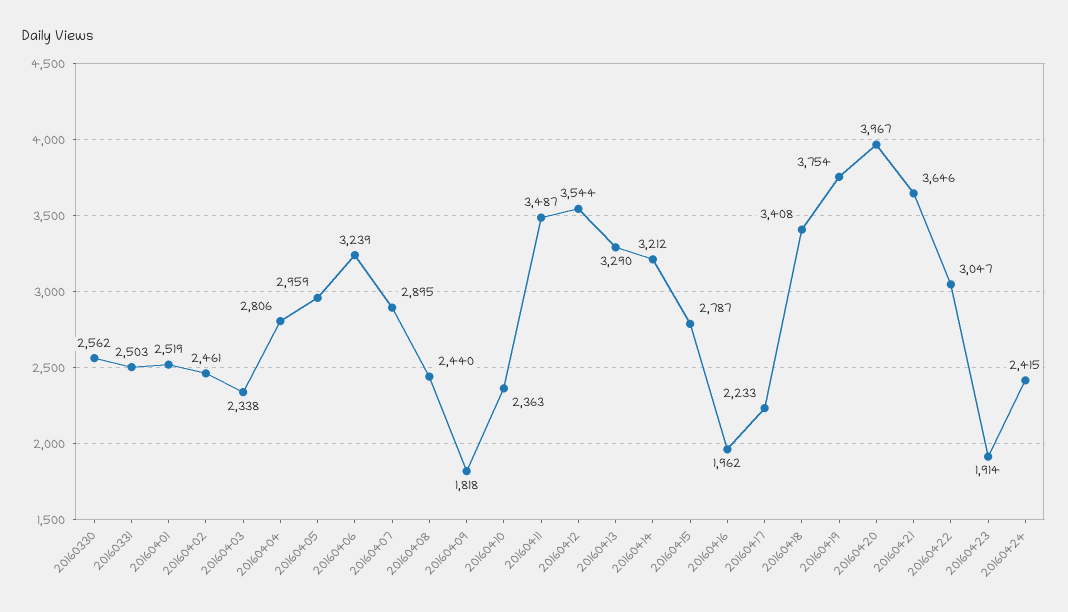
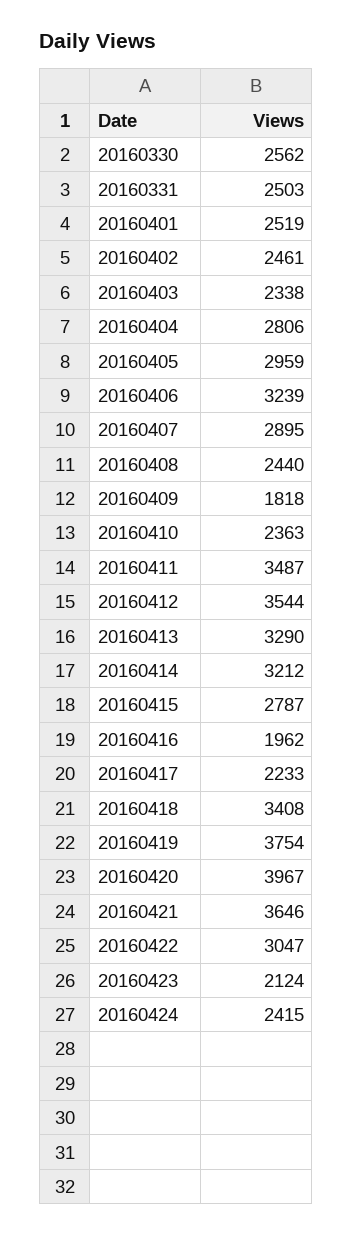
20160423: 1914 -> 2124

